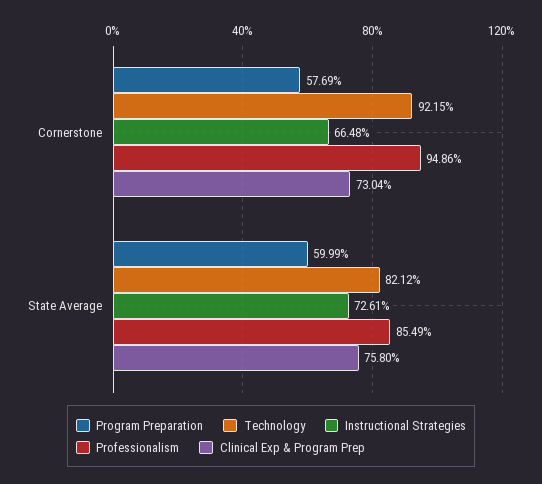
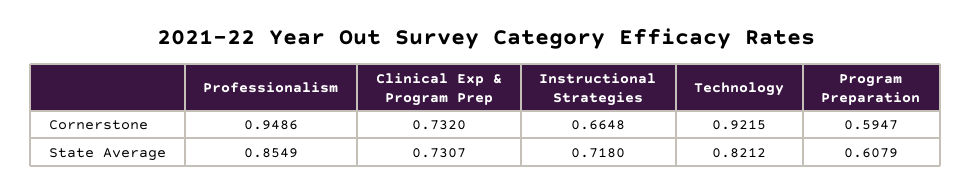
Program Preparation, Cornerstone: 0.5769 -> 0.5947
Clinical Exp & Program Prep, Cornerstone: 0.7304 -> 0.732
Program Preparation, State Average: 0.5999 -> 0.6079
Instructional Strategies, State Average: 0.7261 -> 0.718
Clinical Exp & Program Prep, State Average: 0.758 -> 0.7307

